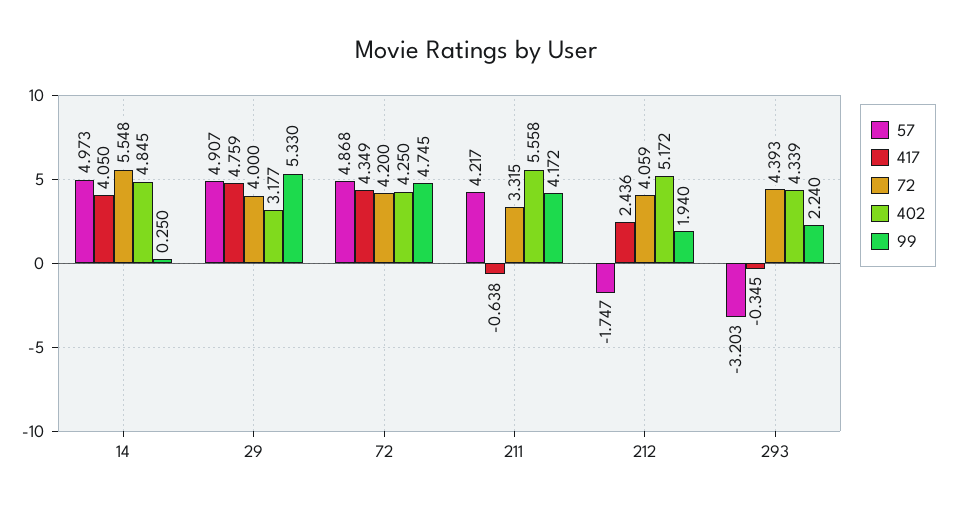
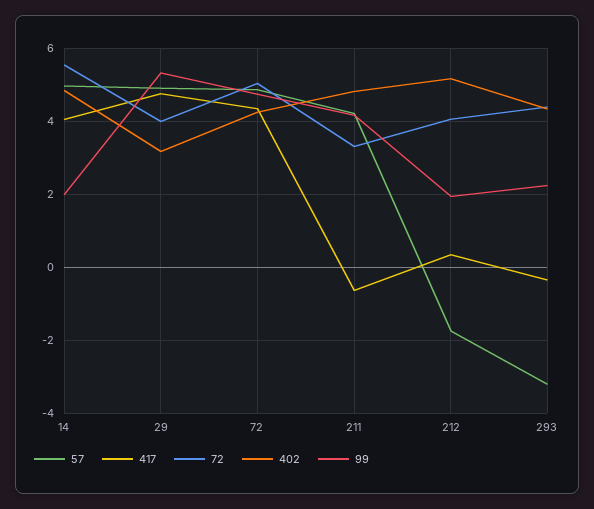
99, 14: 0.25 -> 2
72, 72: 4.2 -> 5
402, 211: 5.558 -> 4.8
417, 212: 2.436 -> 0.4

